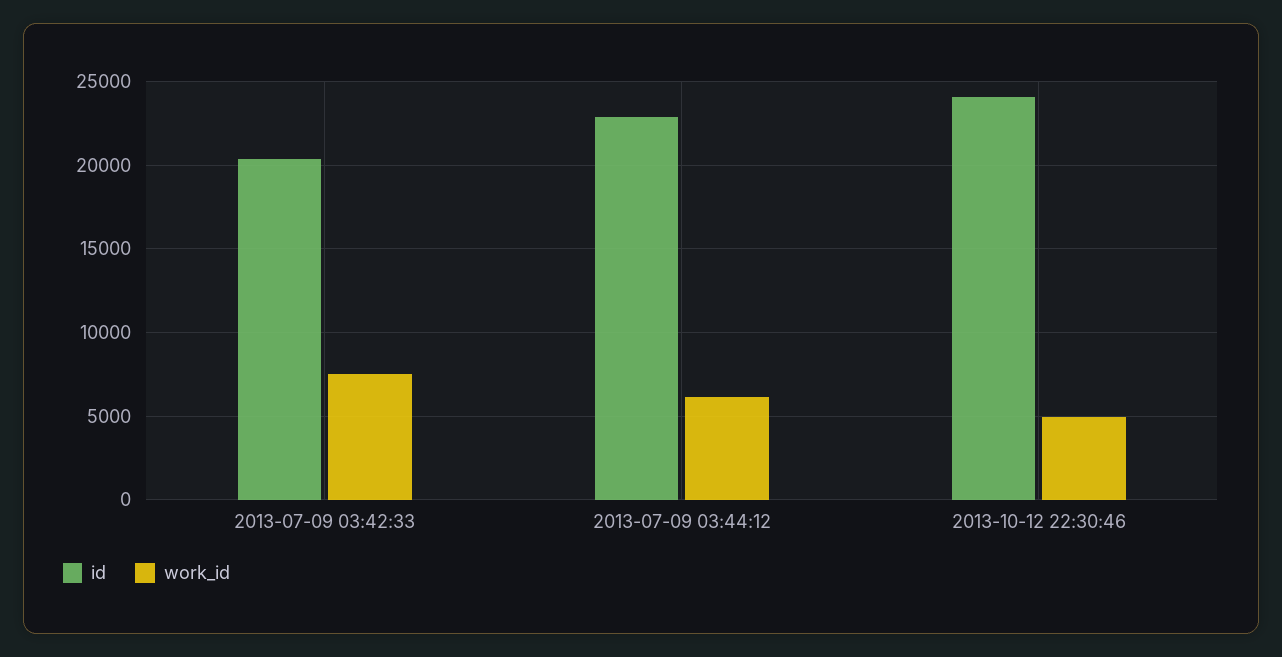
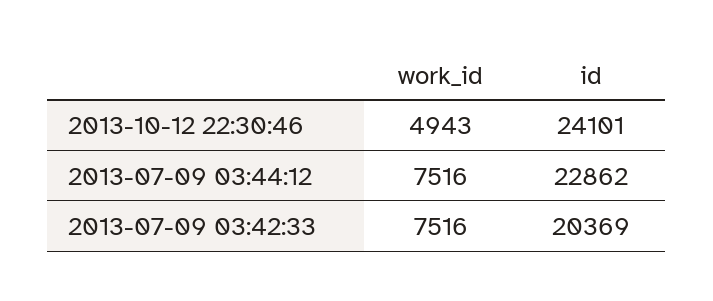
work_id, 2013-07-09 03:44:12: 6000 -> 7516

